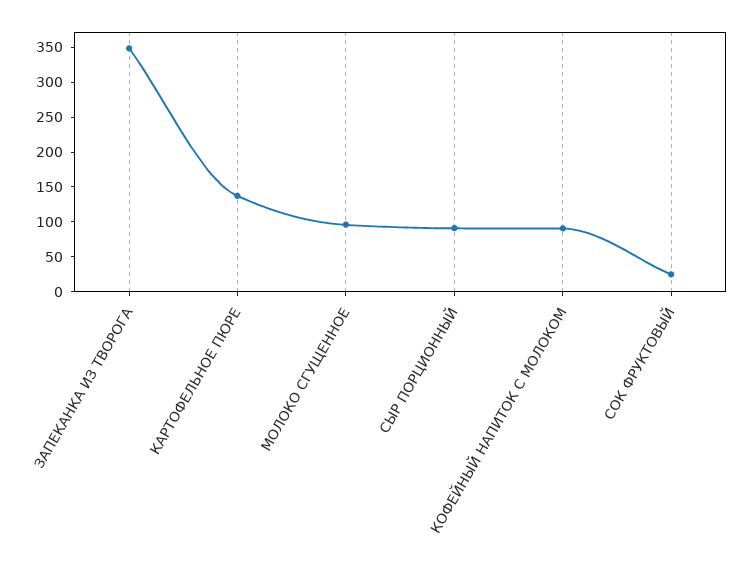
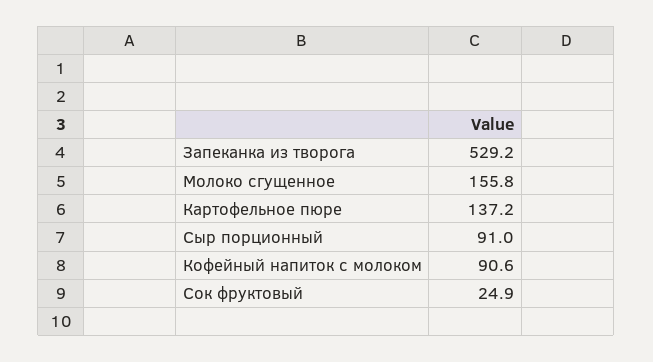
ЗАПЕКАНКА ИЗ ТВОРОГА: 350 -> 529.2
МОЛОКО СГУЩЕННОЕ: 100 -> 155.8

